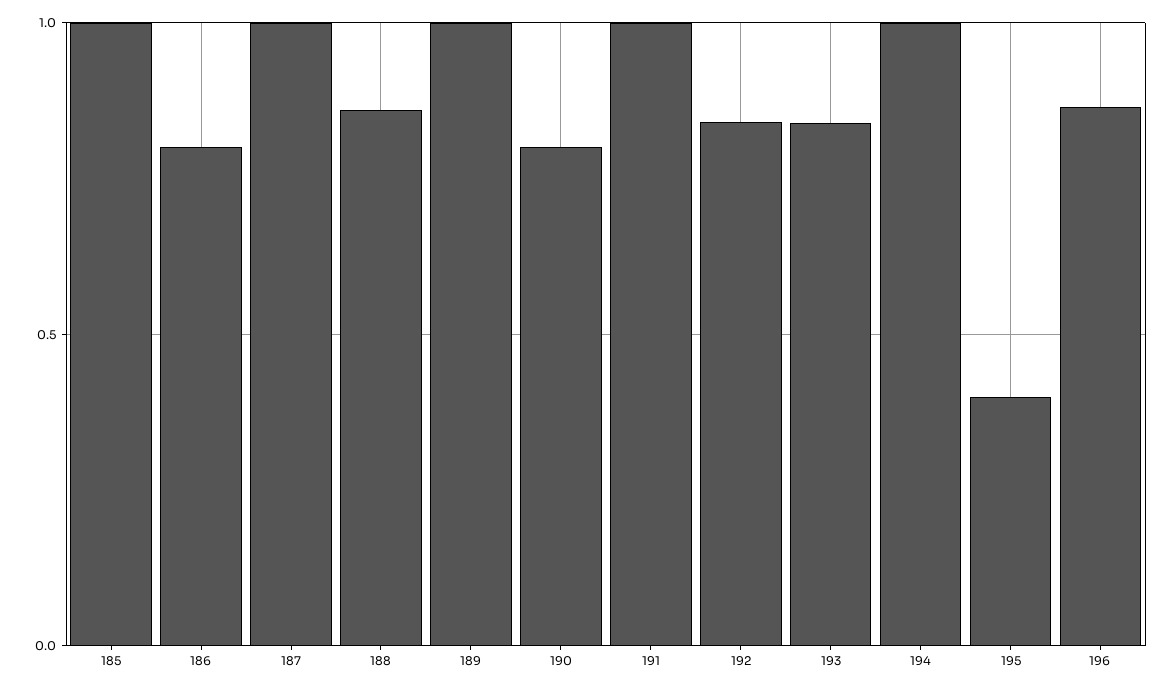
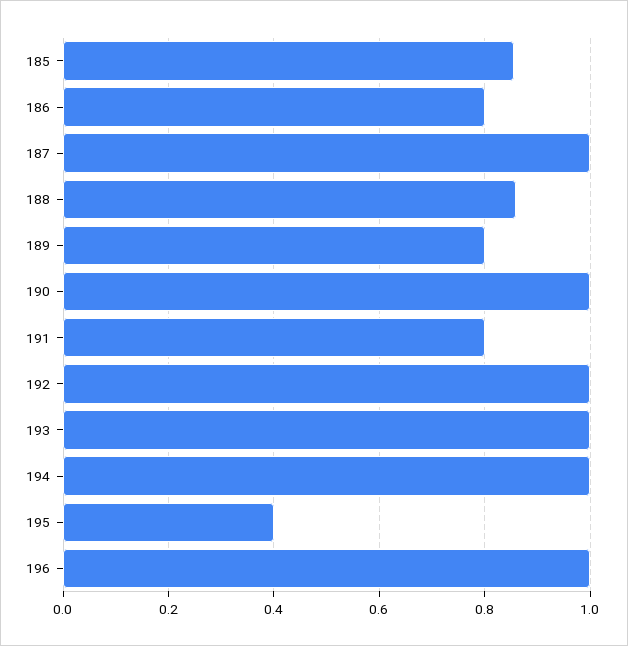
185: 1 -> 0.86
189: 1 -> 0.8
190: 0.8 -> 1
191: 1 -> 0.8
192: 0.85 -> 1
193: 0.85 -> 1
196: 0.85 -> 1

